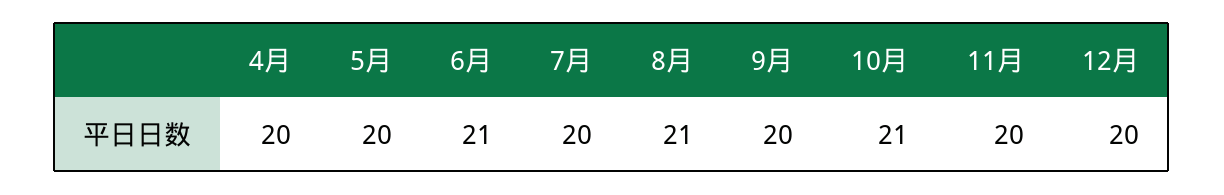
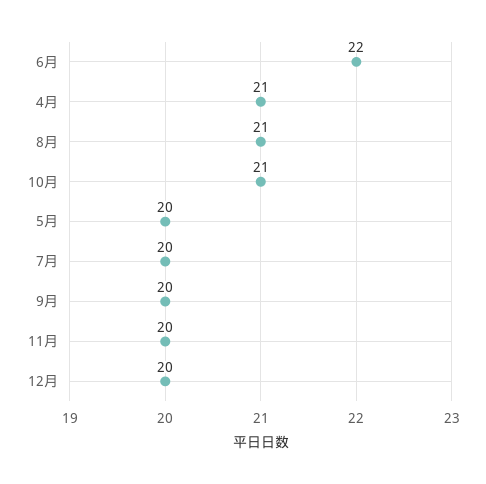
4月: 20 -> 21
6月: 21 -> 22

